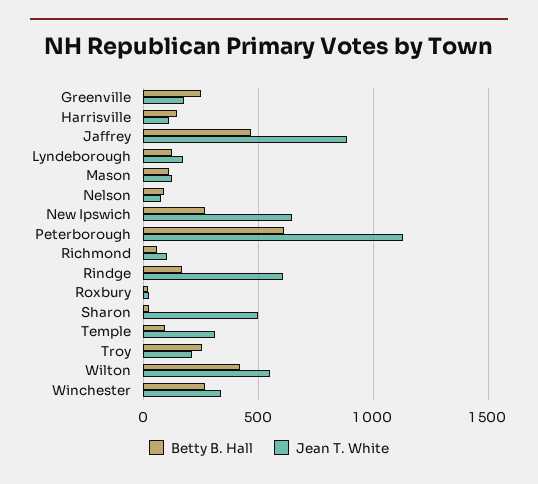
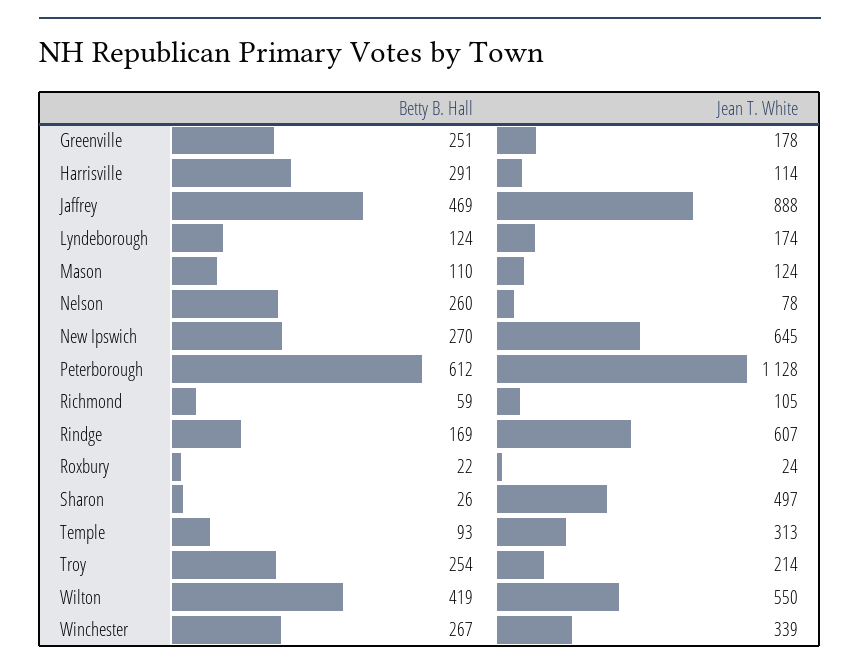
Betty B. Hall, Harrisville: 150 -> 291
Betty B. Hall, Nelson: 100 -> 260

